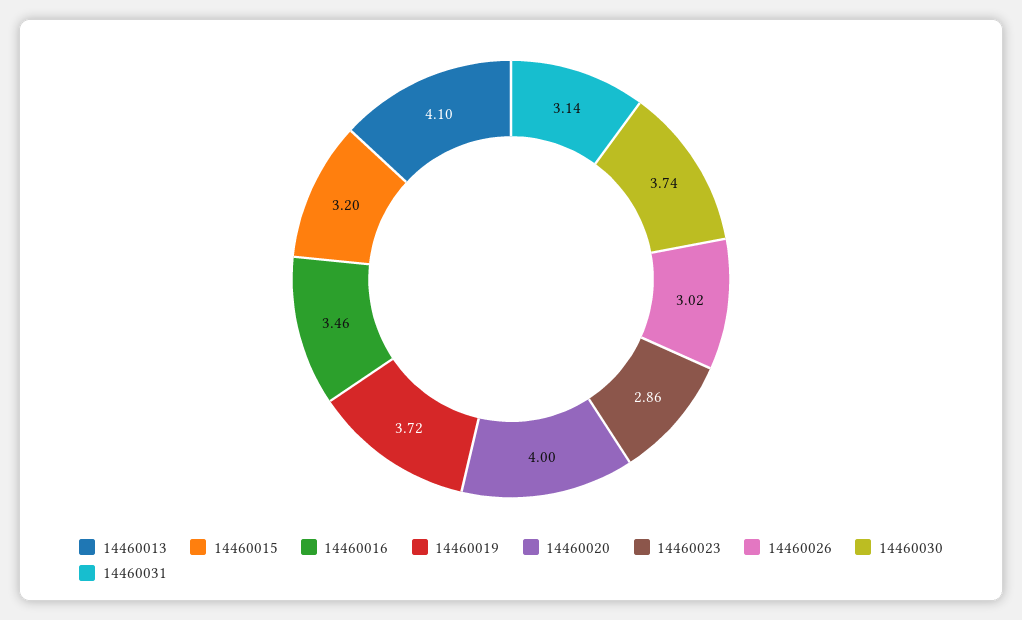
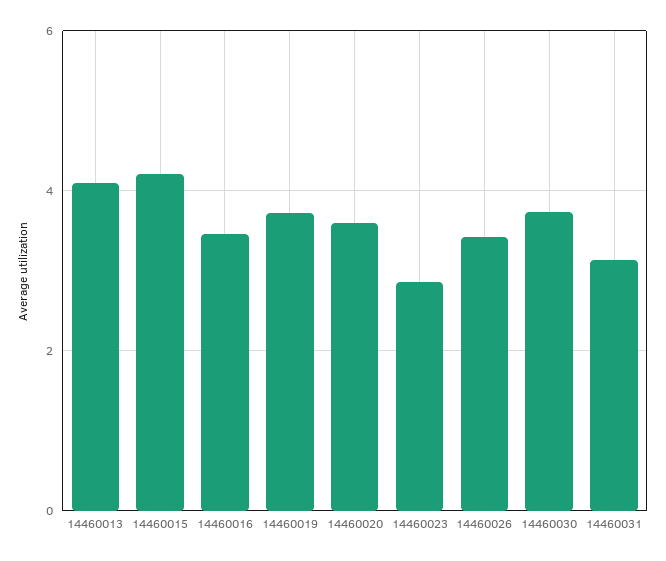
14460015: 3.2 -> 4.2
14460020: 4 -> 3.6
14460026: 3.02 -> 3.4

